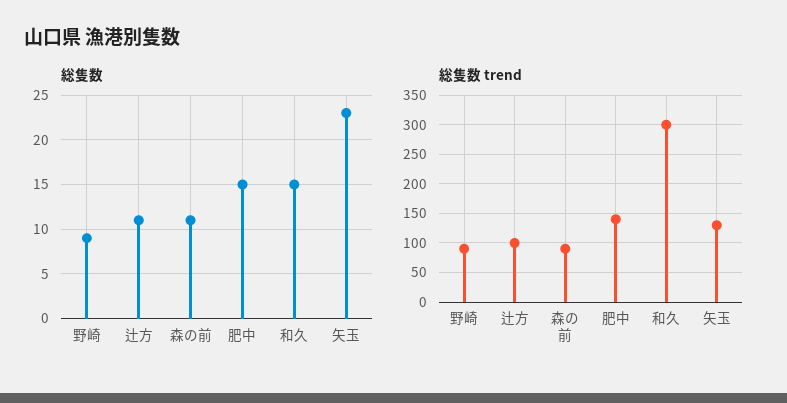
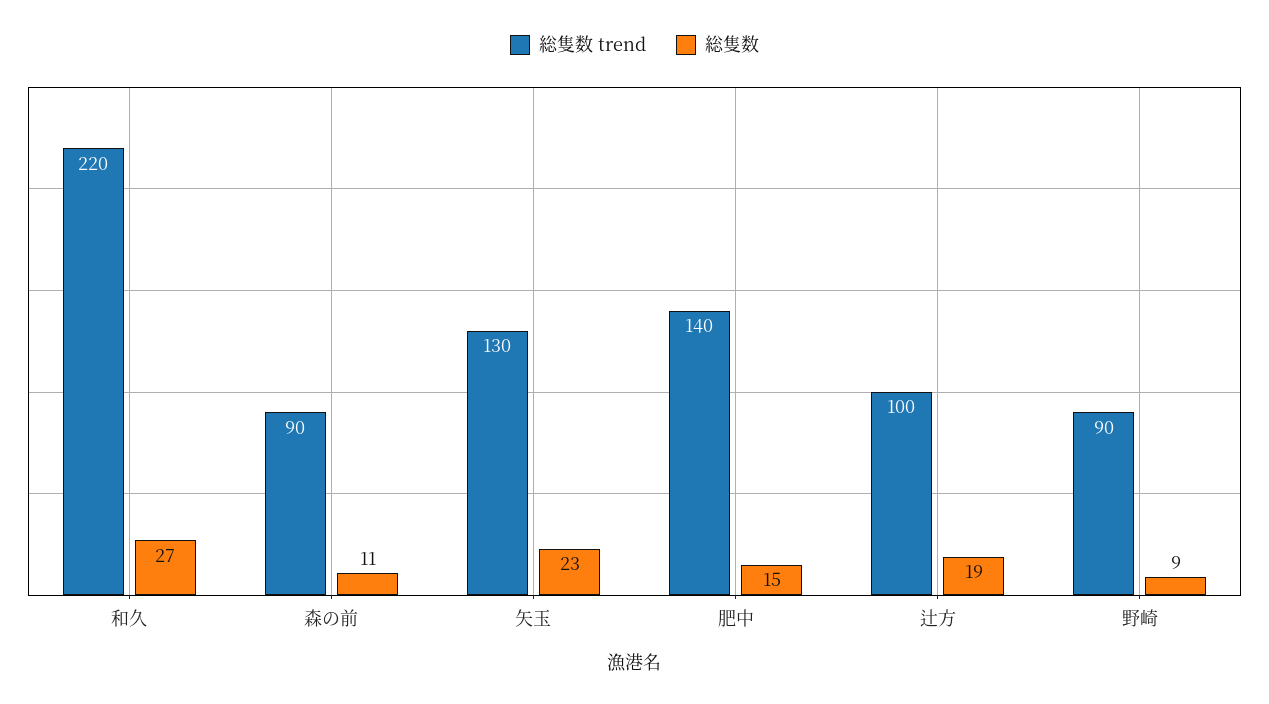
総隻数, 辻方: 11 -> 19
総隻数, 和久: 15 -> 27
総隻数 trend, 和久: 300 -> 220

